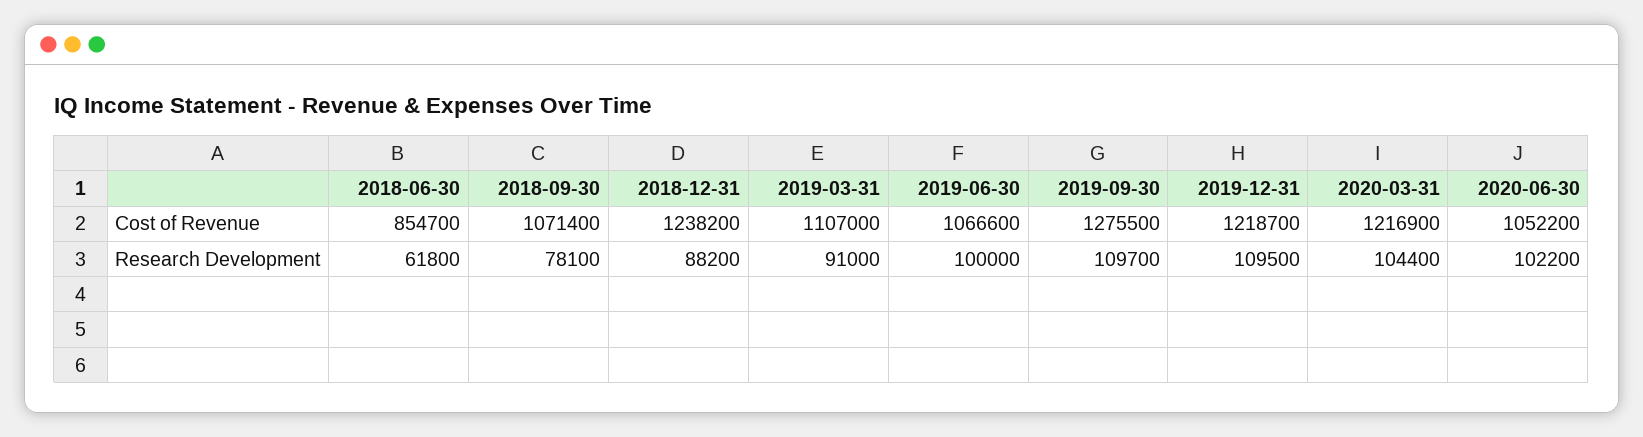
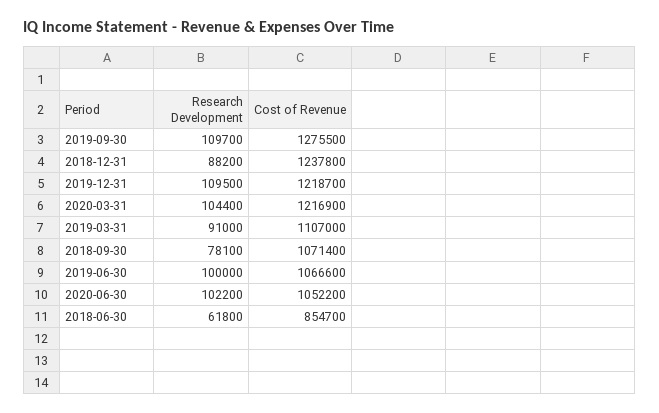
2018-12-31, Cost of Revenue: 1238200 -> 1237800

